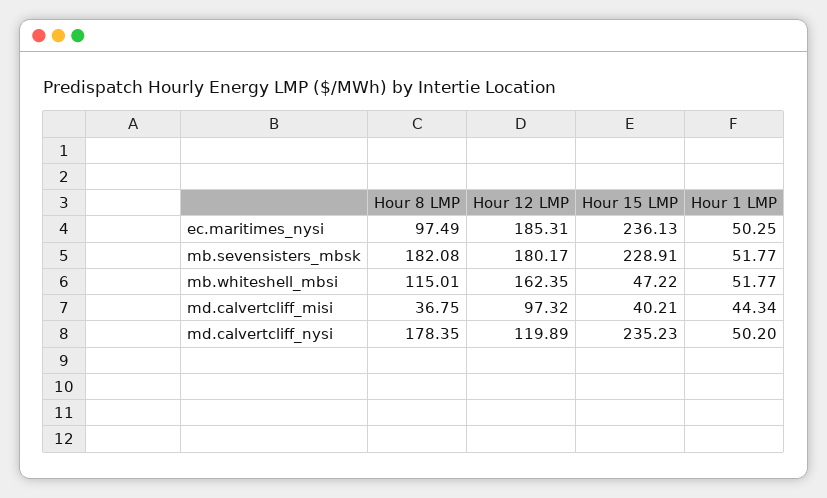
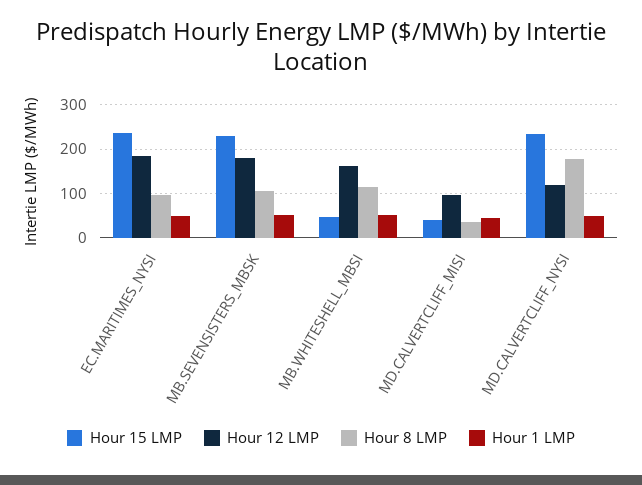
Hour 8 LMP, mb.sevensisters_mbsk: 182.08 -> 100

